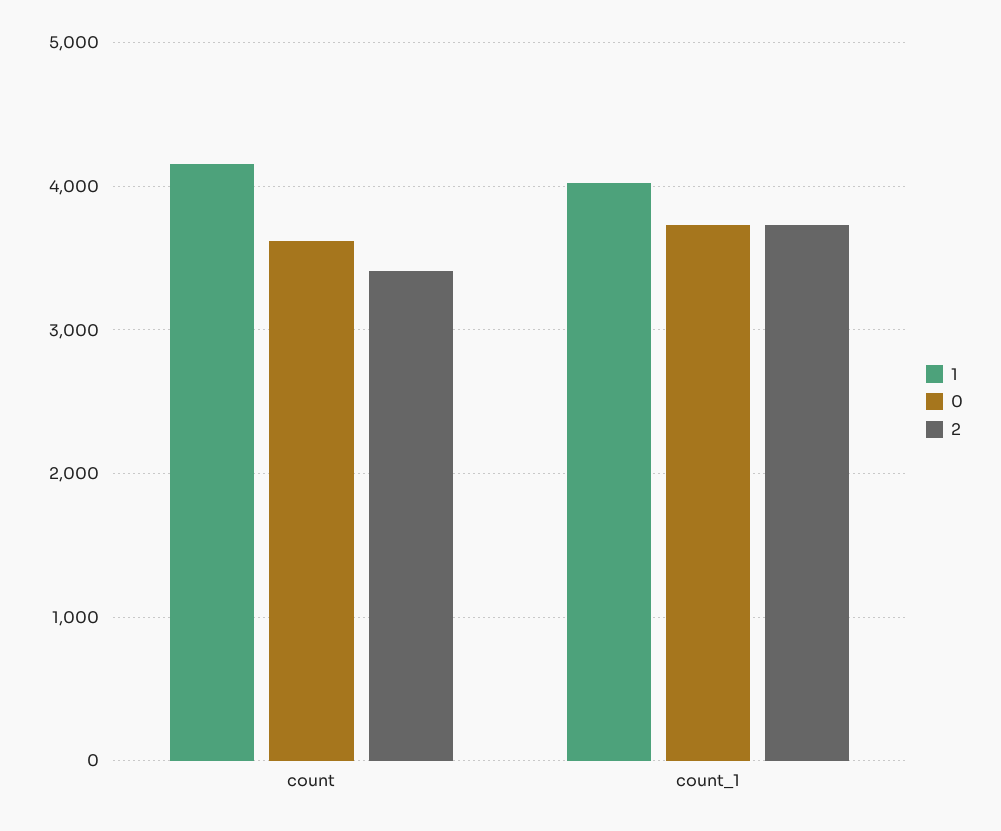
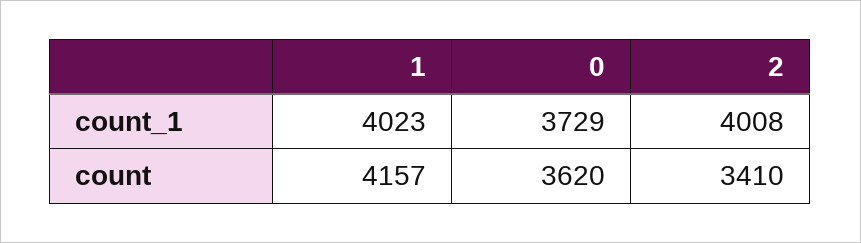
2, count_1: 3700 -> 4008

